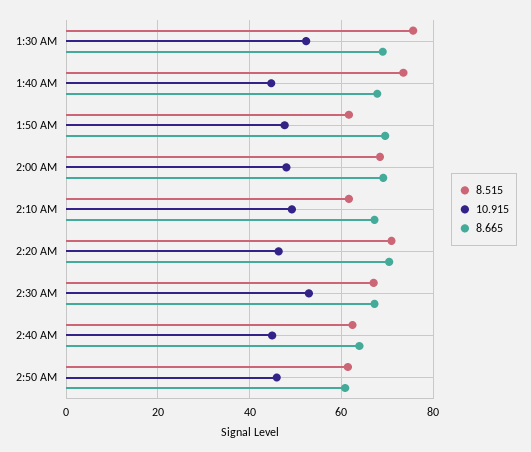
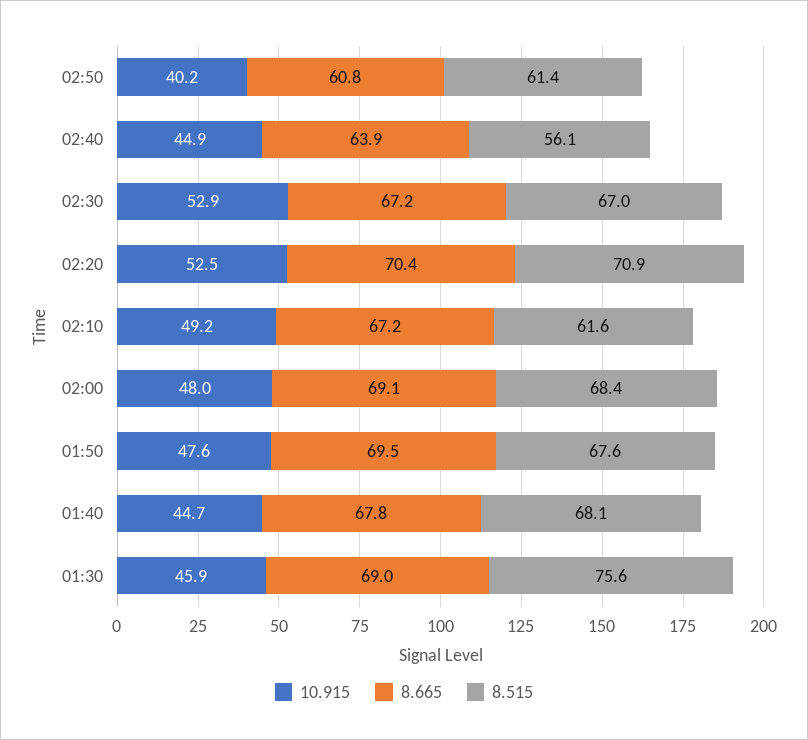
10.915, 1:30 AM: 52 -> 45.9
8.515, 1:40 AM: 74 -> 68.1
8.515, 1:50 AM: 62 -> 67.6
10.915, 2:20 AM: 46 -> 52.5
8.515, 2:40 AM: 62 -> 56.1
10.915, 2:50 AM: 46 -> 40.2

